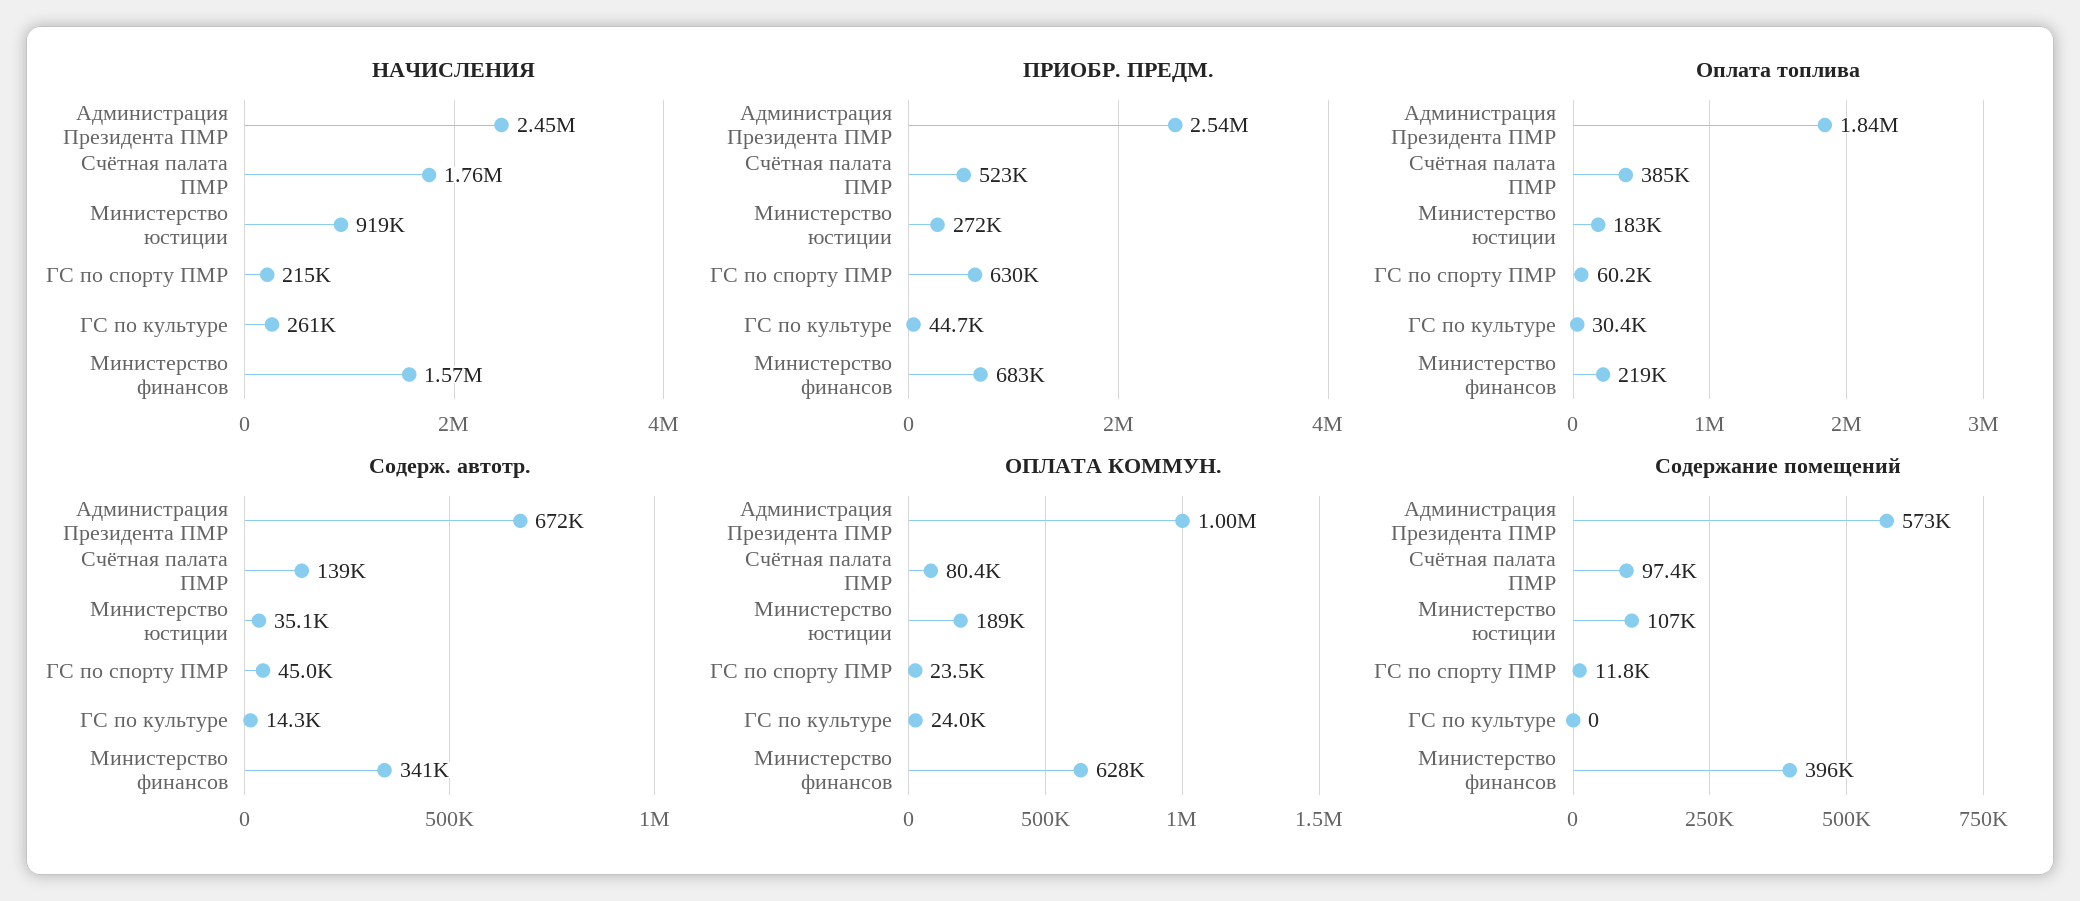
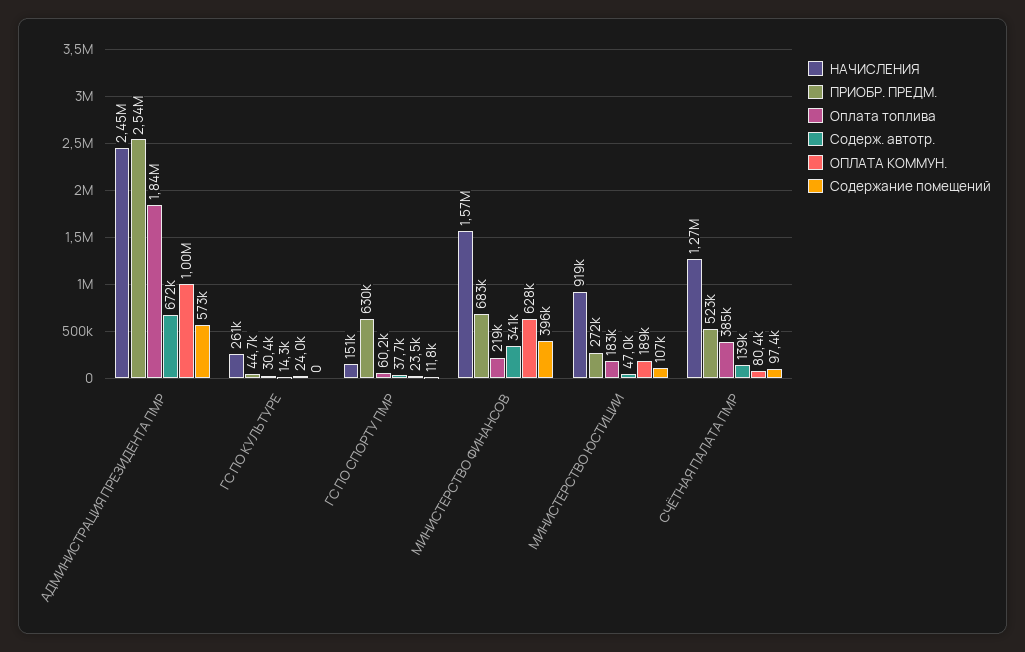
НАЧИСЛЕНИЯ, Счётная палата ПМР: 1760000 -> 1270000
НАЧИСЛЕНИЯ, ГС по спорту ПМР: 215000 -> 151000
Содерж. автотр., Министерство юстиции: 35100 -> 47000
Содерж. автотр., ГС по спорту ПМР: 45000 -> 37700

